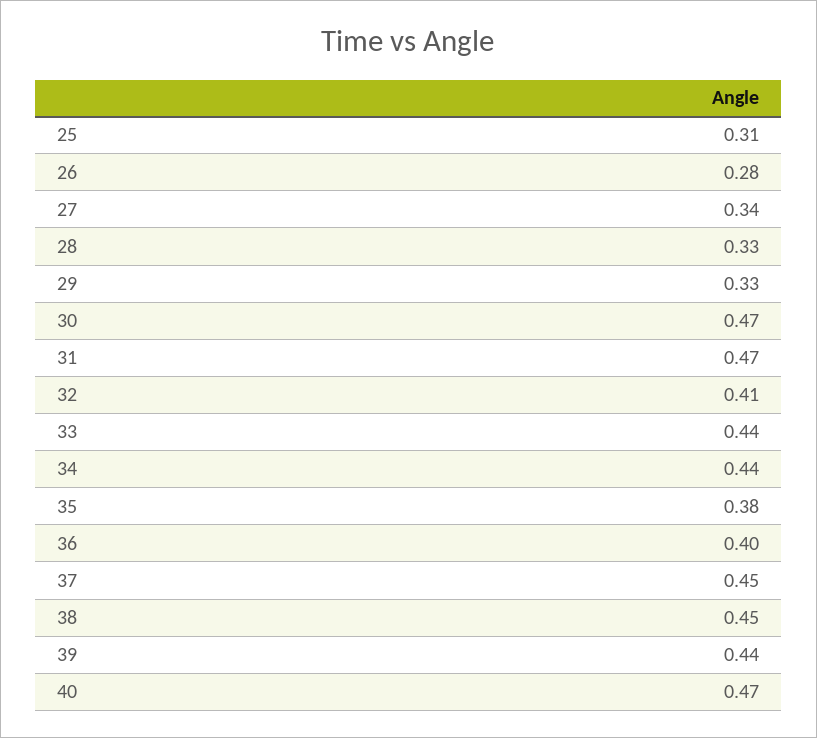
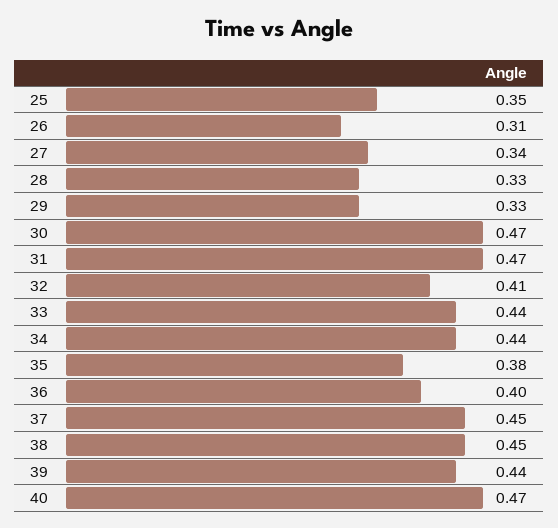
25: 0.31 -> 0.35
26: 0.28 -> 0.31

